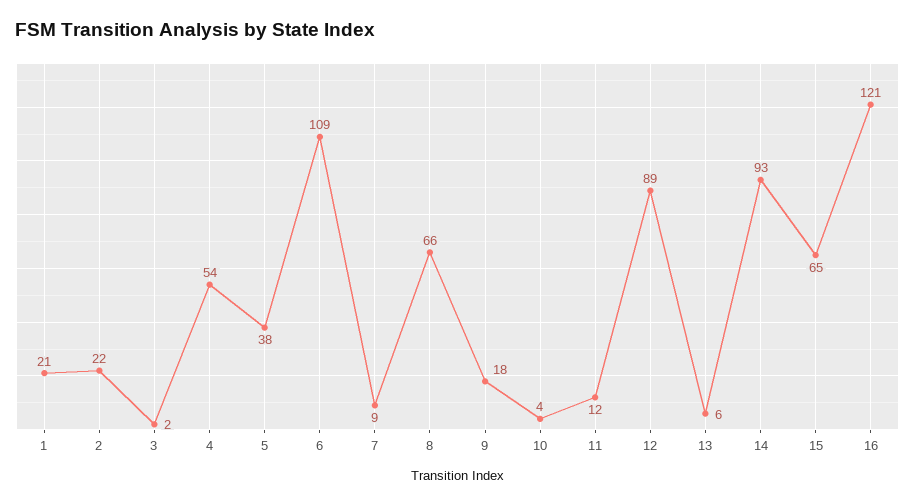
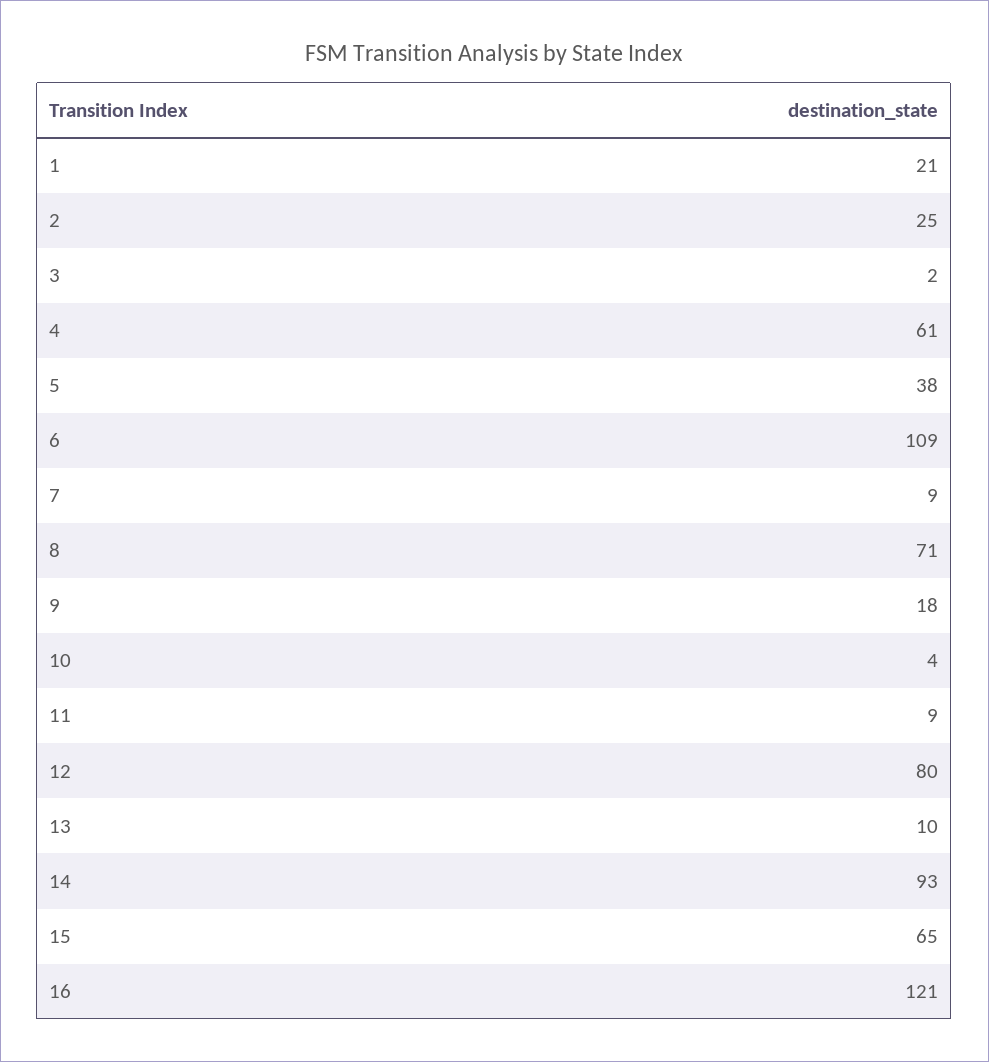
2: 22 -> 25
4: 54 -> 61
8: 66 -> 71
11: 12 -> 9
12: 89 -> 80
13: 6 -> 10

